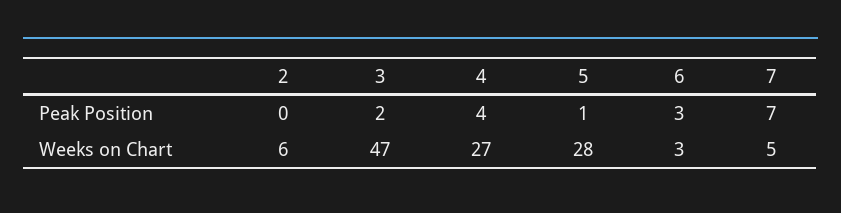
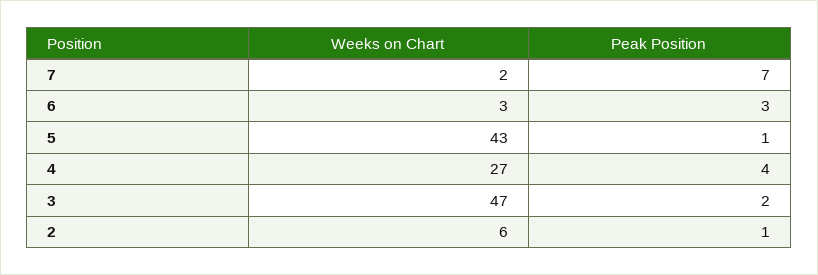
2, Peak Position: 0 -> 1
5, Weeks on Chart: 28 -> 43
7, Weeks on Chart: 5 -> 2

